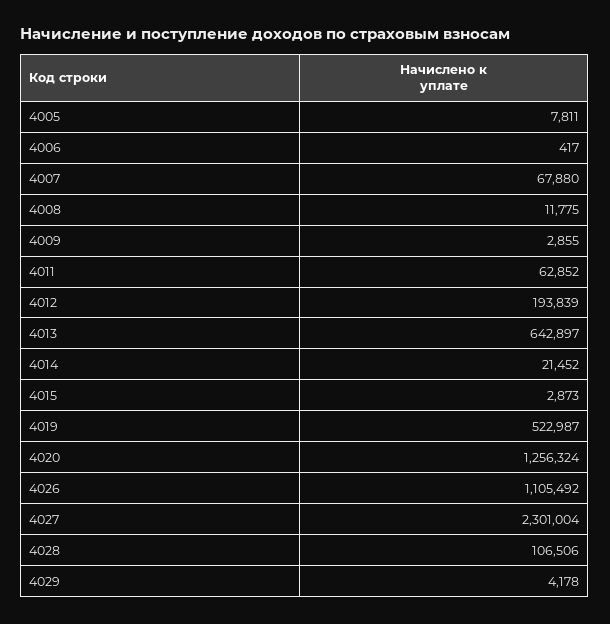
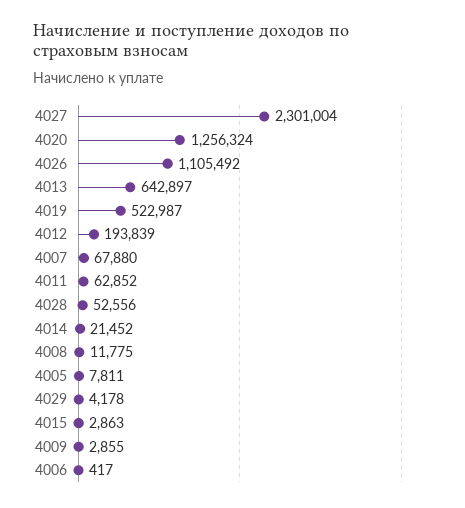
4015: 2873 -> 2863
4028: 106506 -> 52556

